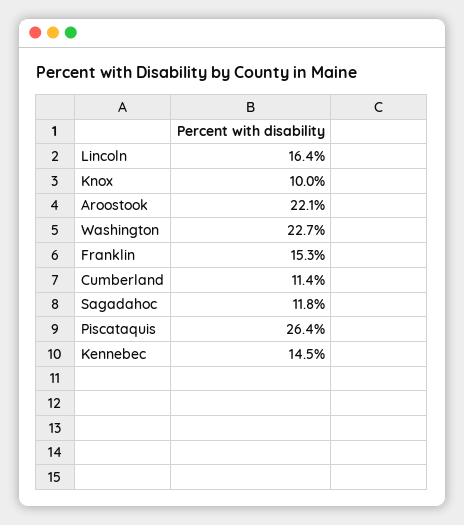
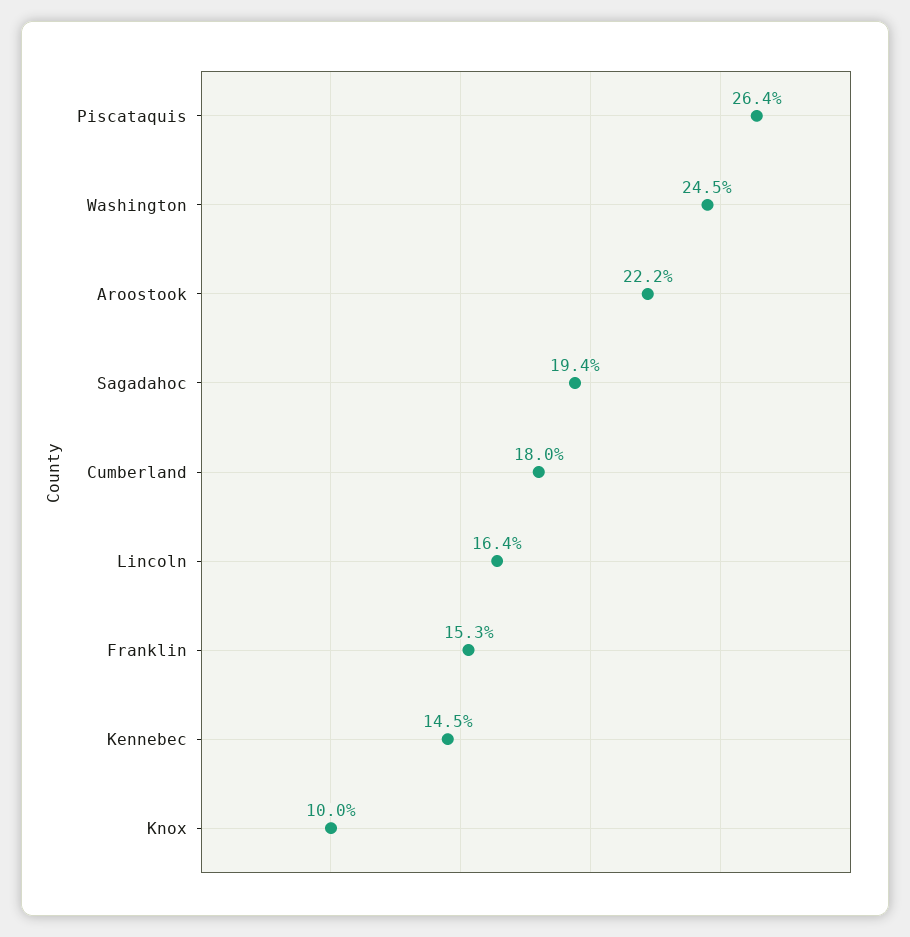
Aroostook: 22.1 -> 22.2
Washington: 22.7 -> 24.5
Cumberland: 11.4 -> 18
Sagadahoc: 11.8 -> 19.4

